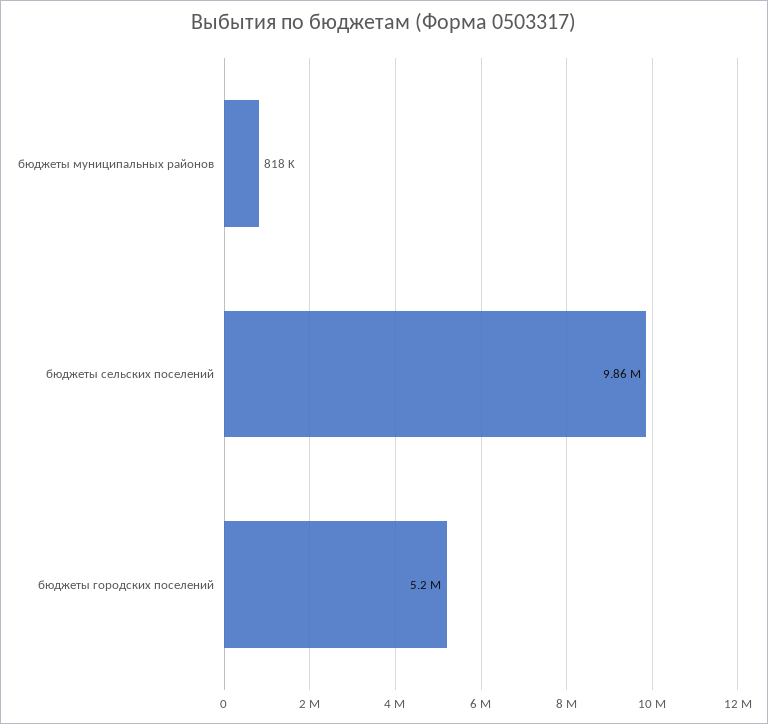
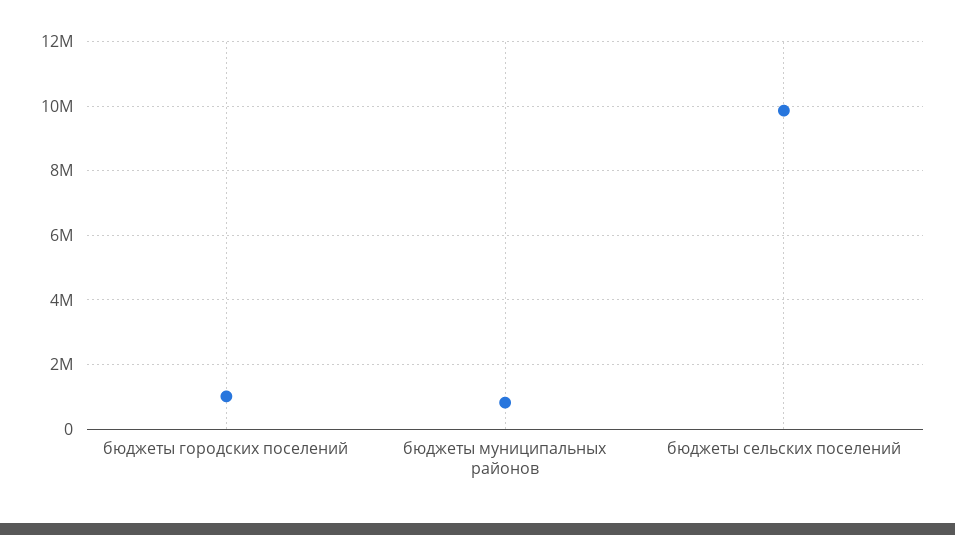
бюджеты городских поселений: 5200000 -> 1000000

